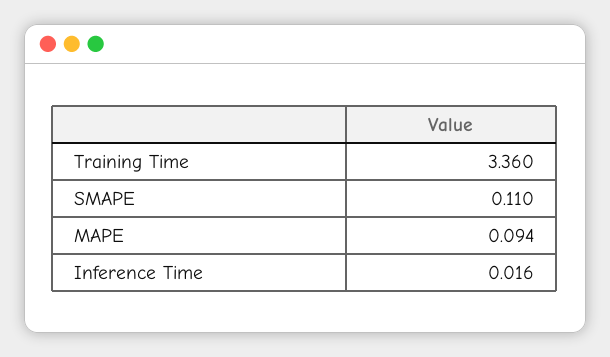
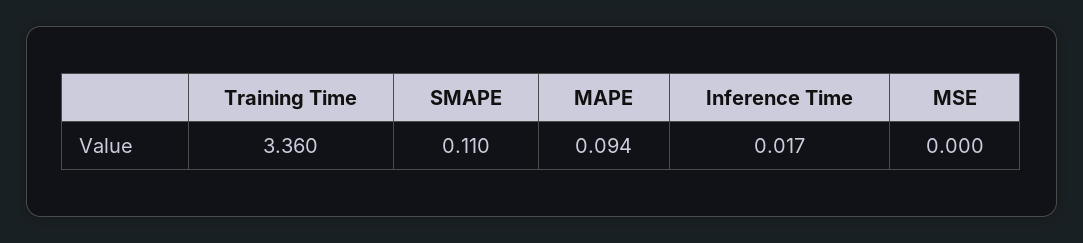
Inference Time: 0.016 -> 0.017
MSE: none -> 0

